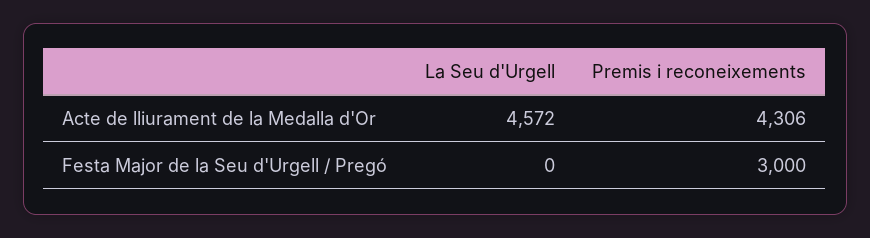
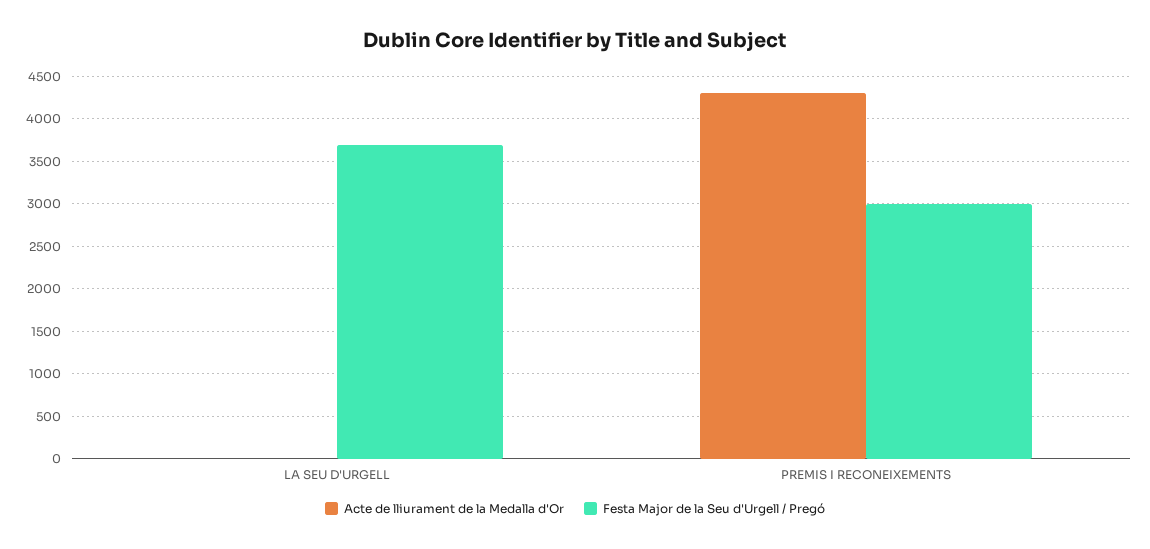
Acte de lliurament de la Medalla d'Or, La Seu d'Urgell: 4572 -> 0
Festa Major de la Seu d'Urgell / Pregó, La Seu d'Urgell: 0 -> 3700

